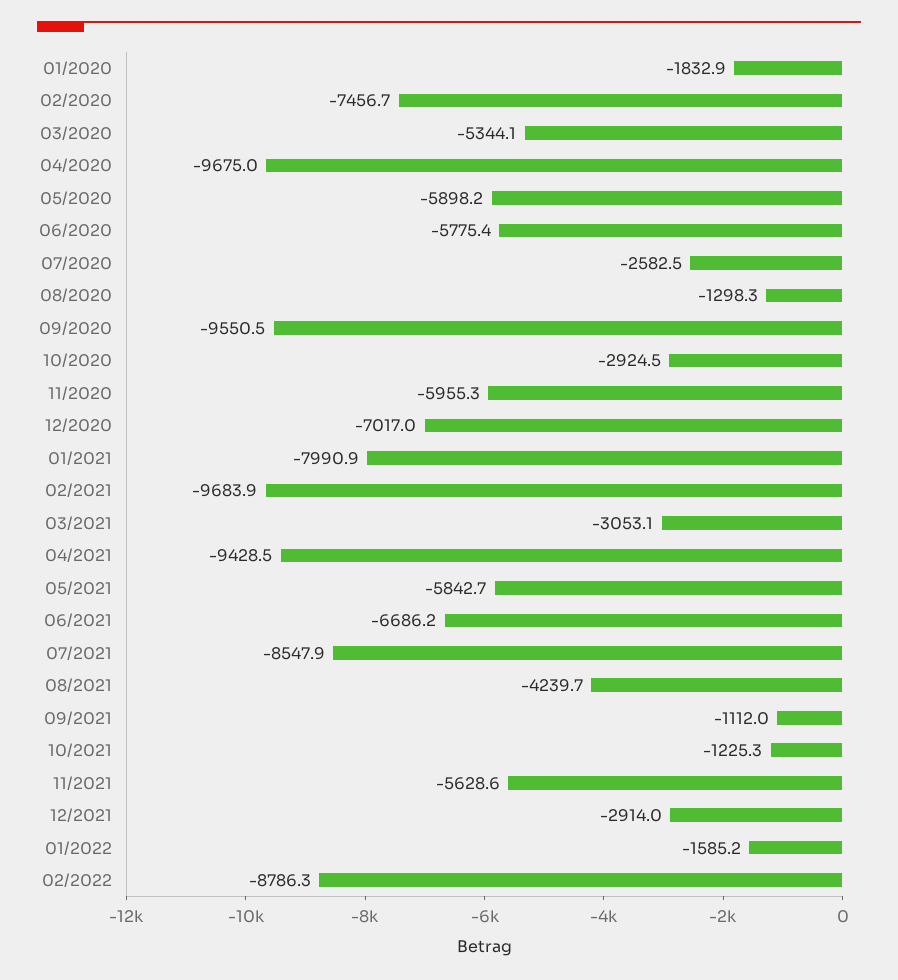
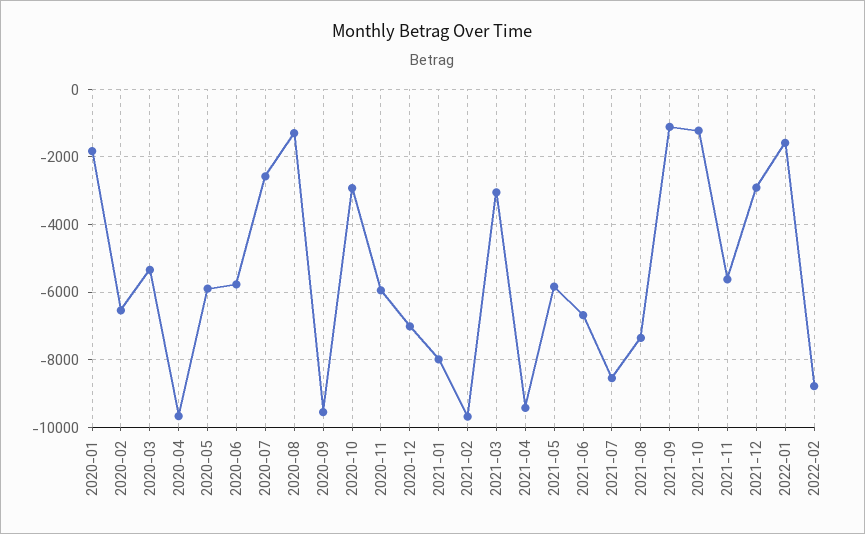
02/2020: -7456.7 -> -6600
08/2021: -4239.7 -> -7400

